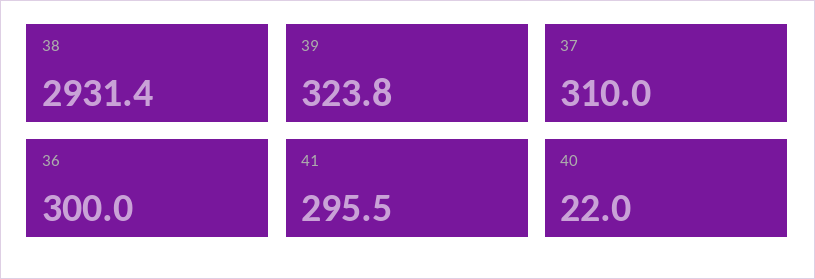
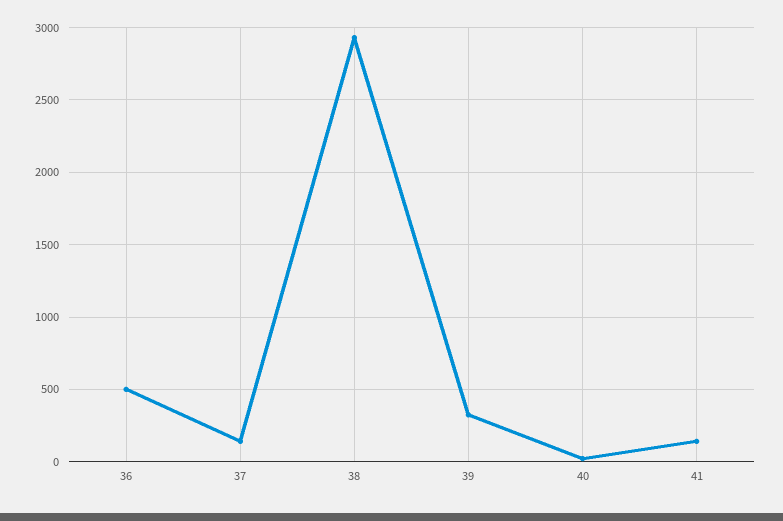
37: 310 -> 150
36: 300 -> 500
41: 295.5 -> 150

